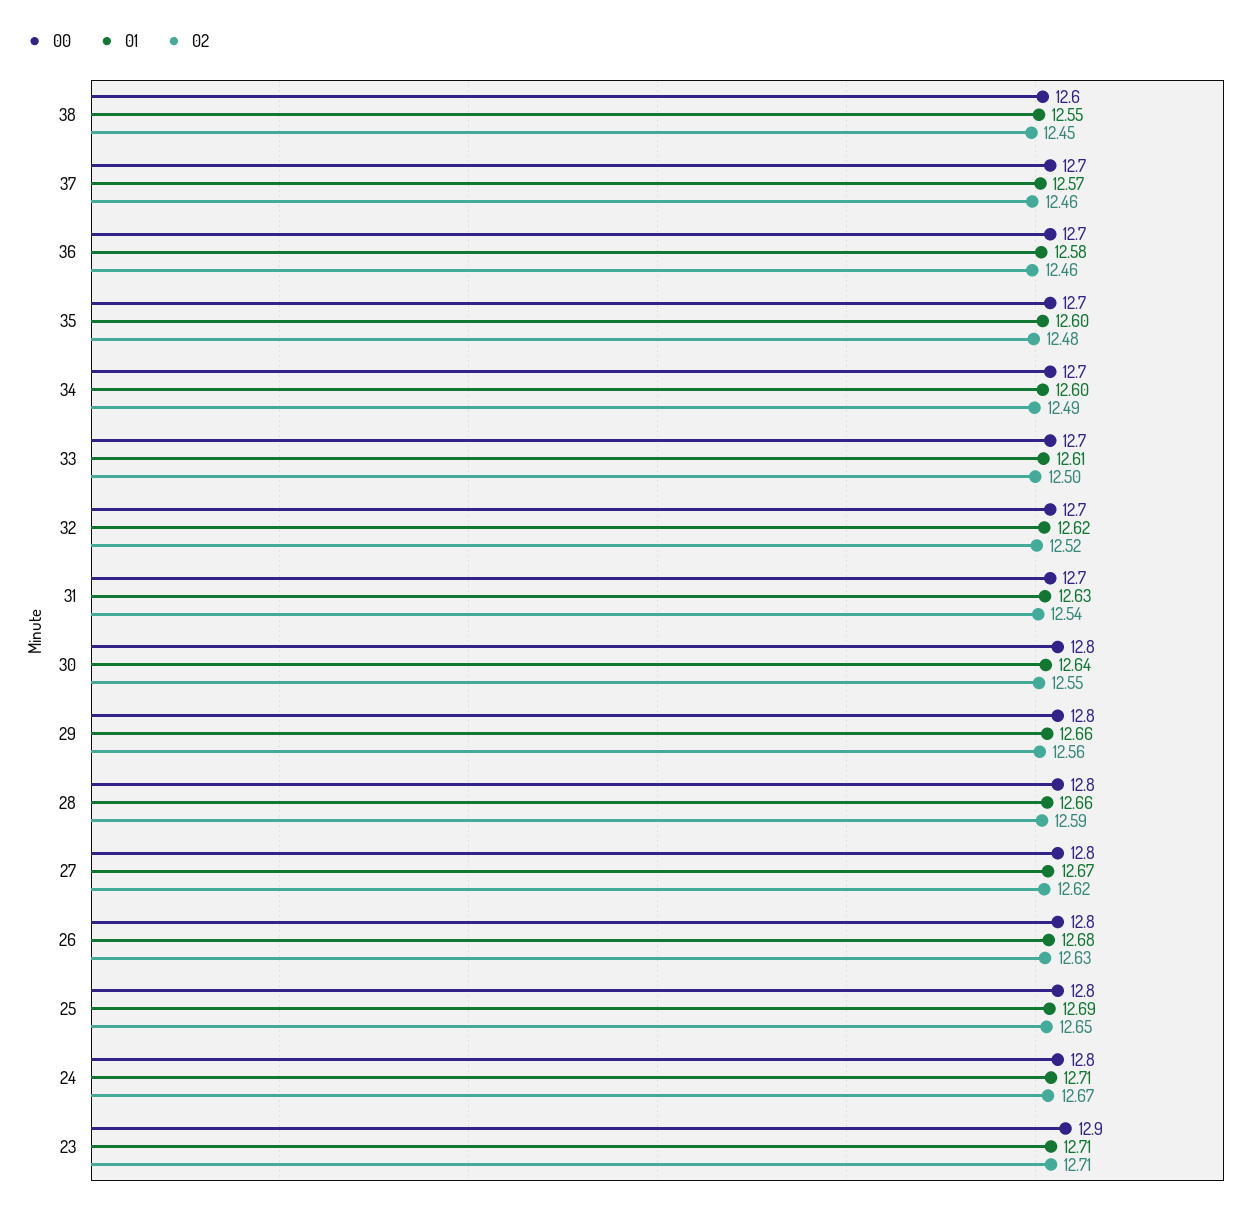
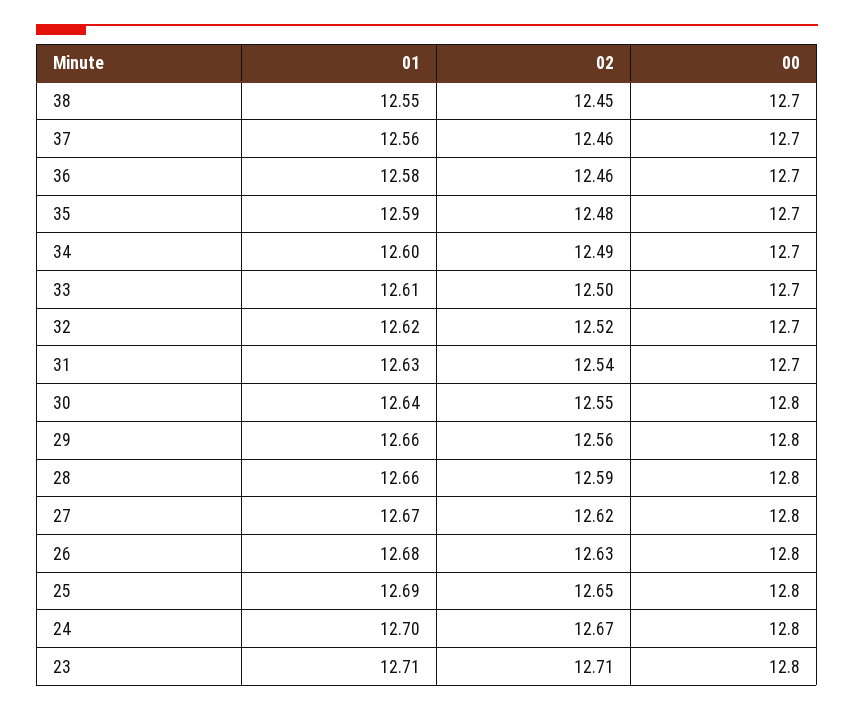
00, 38: 12.6 -> 12.7
01, 37: 12.57 -> 12.56
01, 35: 12.6 -> 12.59
01, 24: 12.71 -> 12.7
00, 23: 12.9 -> 12.8

